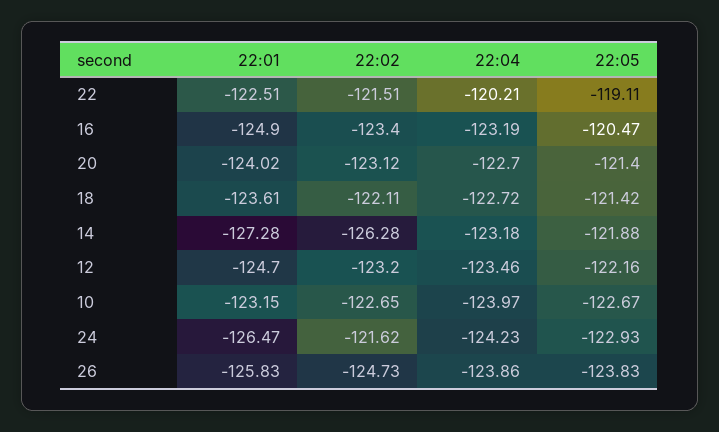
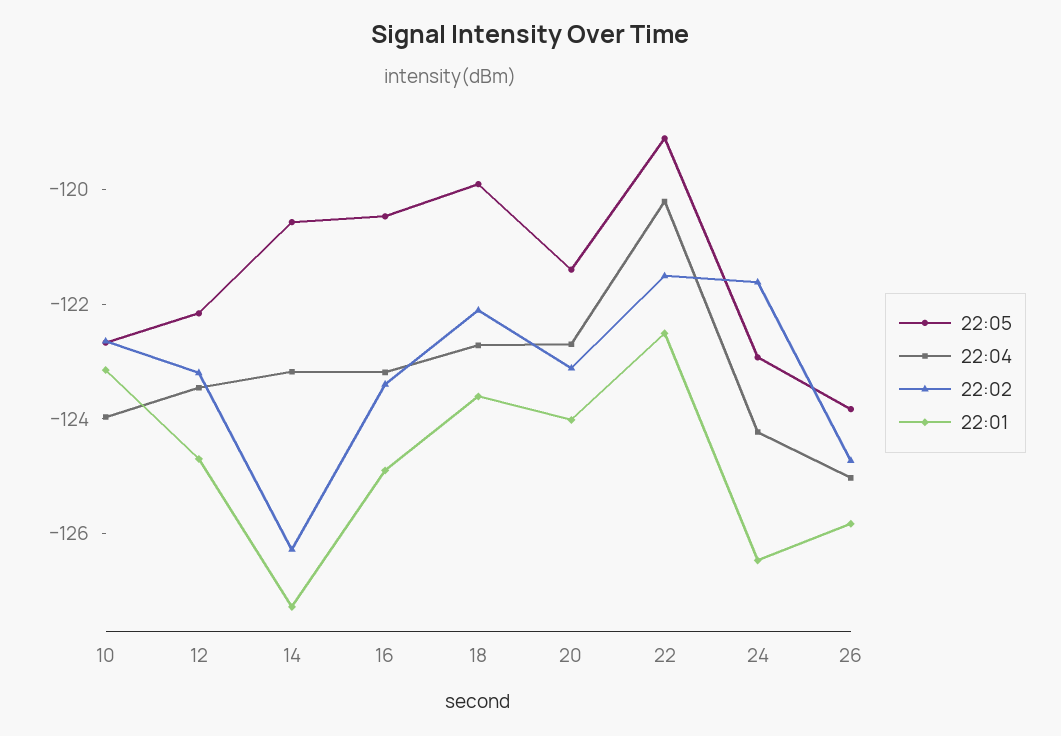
22:05, 18: -121.42 -> -120
22:05, 14: -121.88 -> -120.5
22:04, 26: -123.86 -> -125

